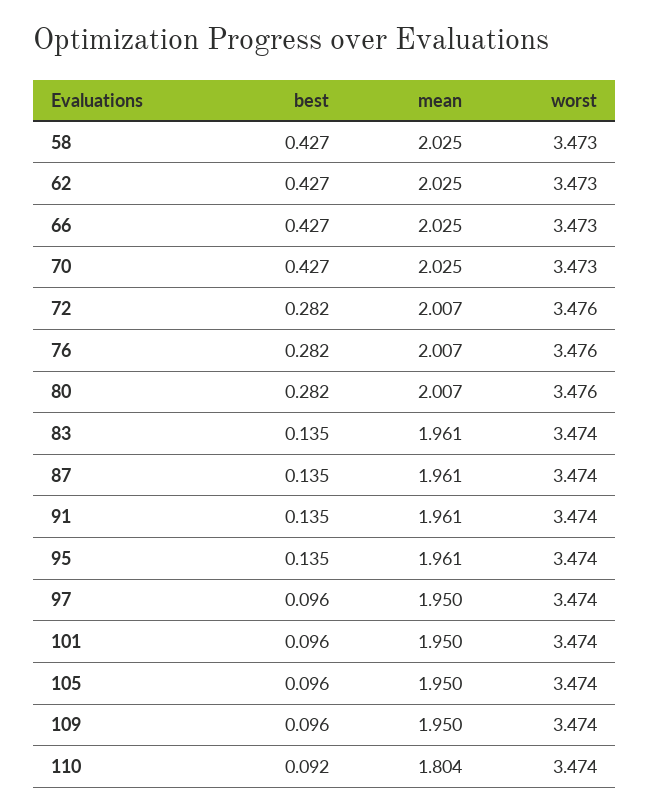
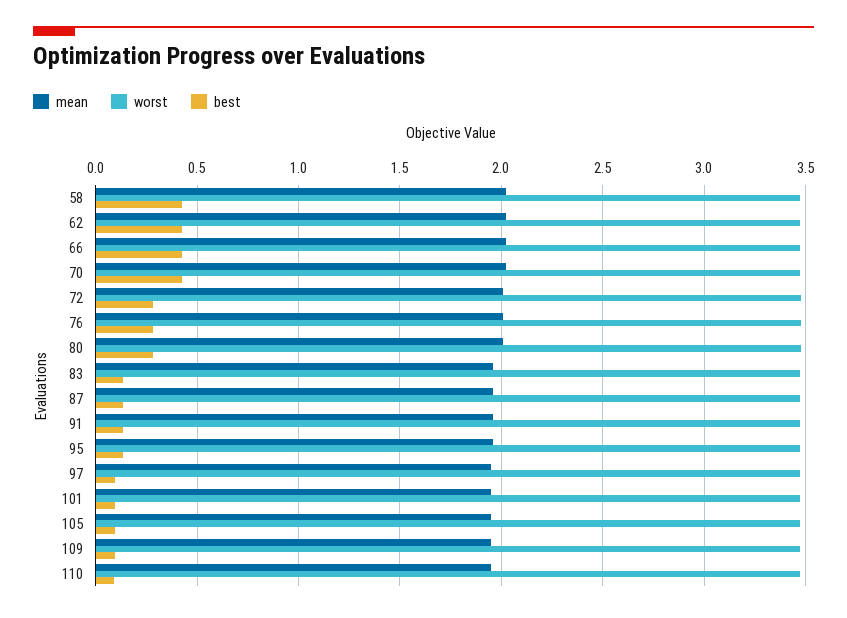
mean, 110: 1.804 -> 1.95

